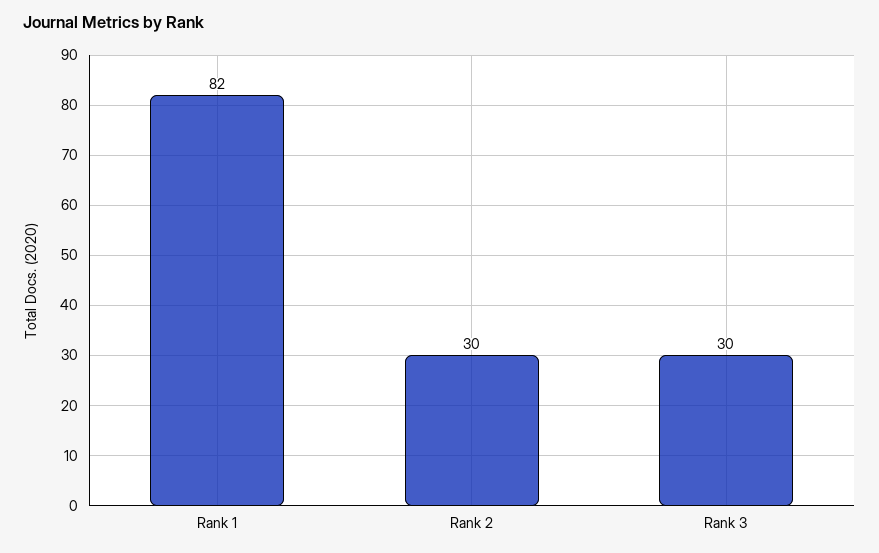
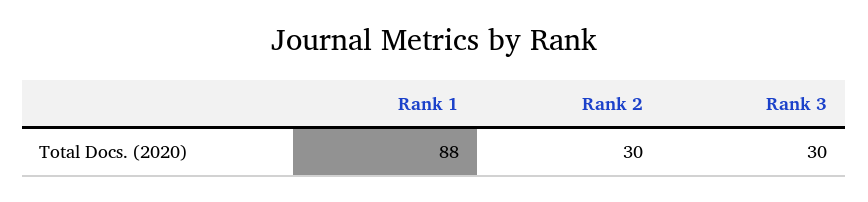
Rank 1: 82 -> 88

